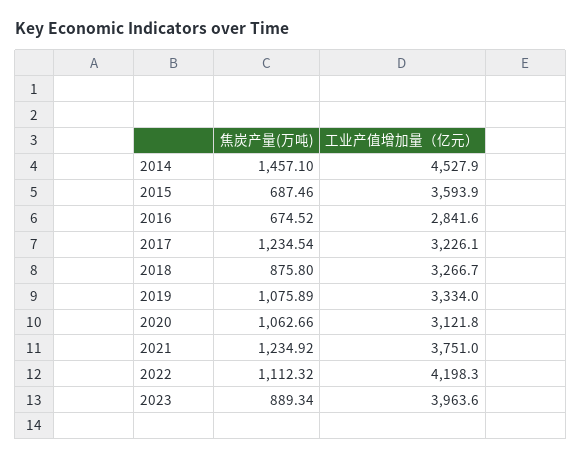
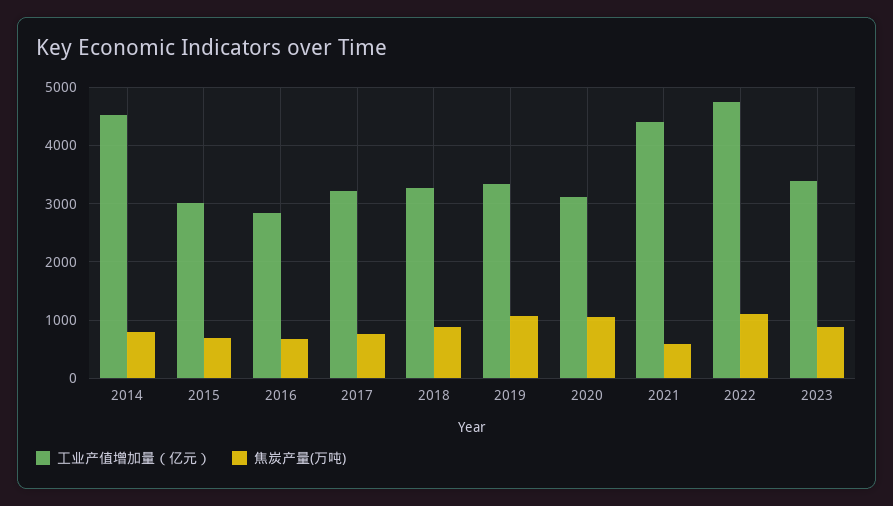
焦炭产量(万吨), 2014: 1457.1 -> 800
工业产值增加量（亿元）, 2015: 3593.9 -> 3000
焦炭产量(万吨), 2017: 1234.54 -> 800
焦炭产量(万吨), 2021: 1234.92 -> 600
工业产值增加量（亿元）, 2021: 3751 -> 4400
工业产值增加量（亿元）, 2022: 4198.3 -> 4800
工业产值增加量（亿元）, 2023: 3963.6 -> 3400

